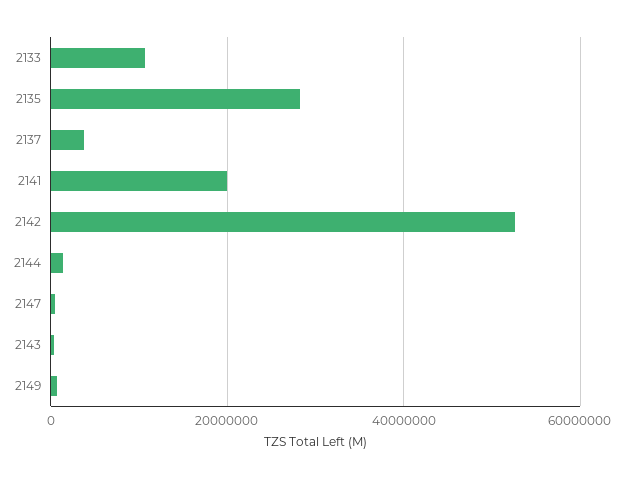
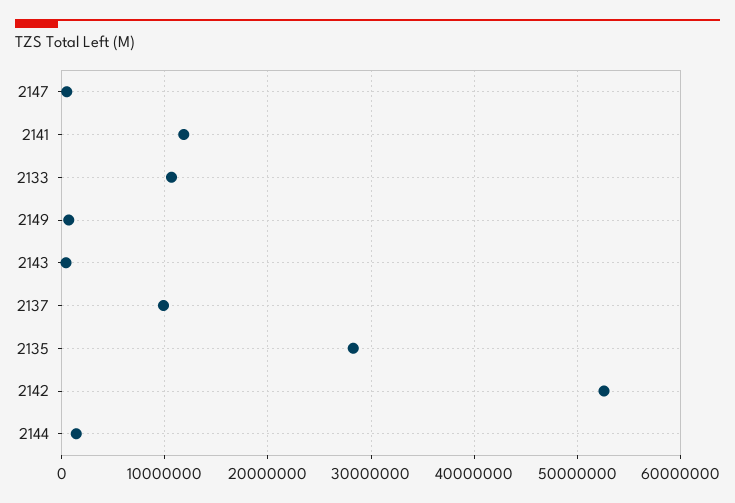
2137: 4000000 -> 10000000
2141: 20000000 -> 12000000

